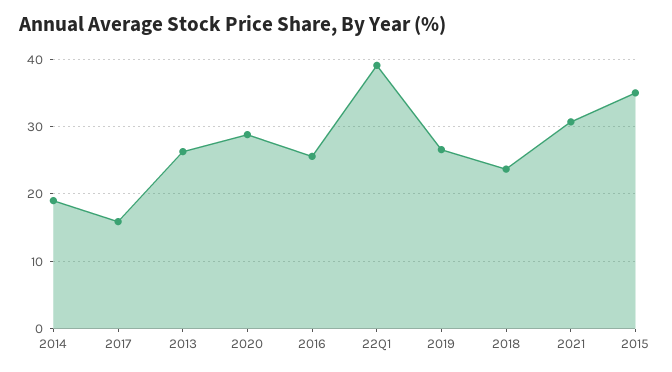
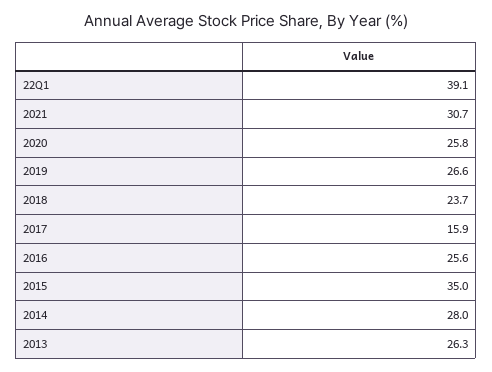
2014: 19 -> 28
2020: 29 -> 25.8

